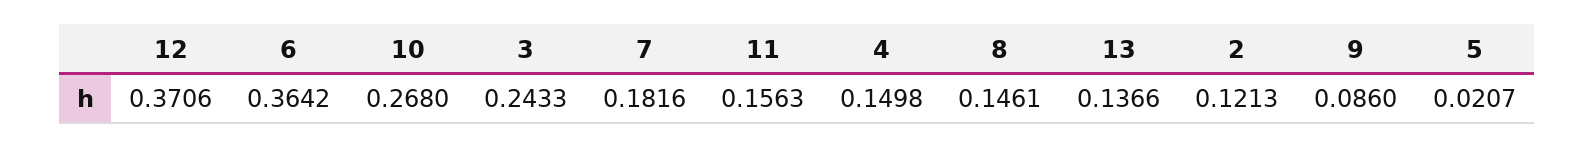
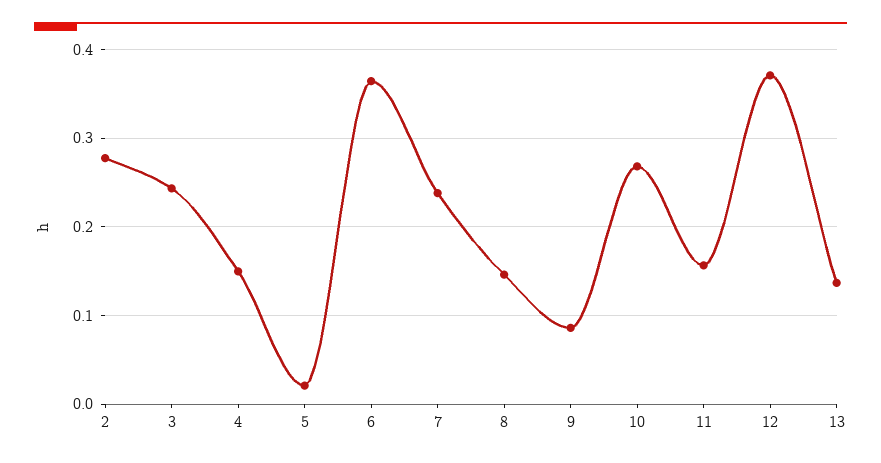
7: 0.1816 -> 0.24
2: 0.1213 -> 0.28

